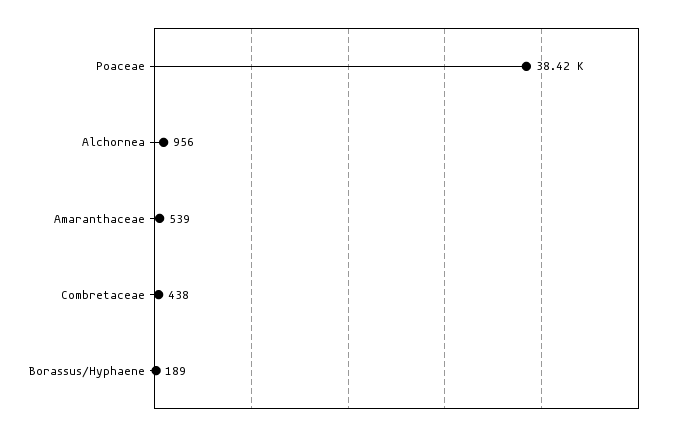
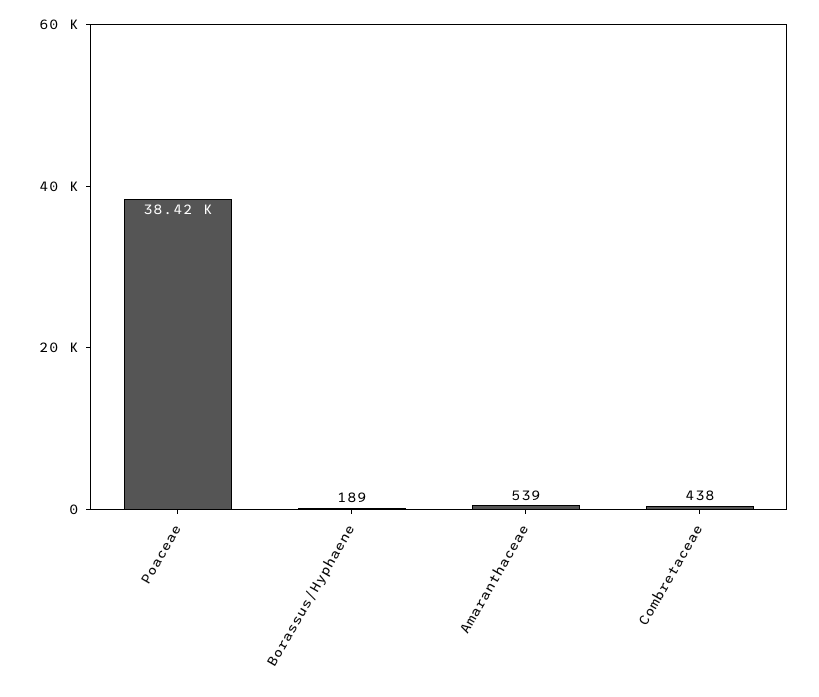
Alchornea: 956 -> none

